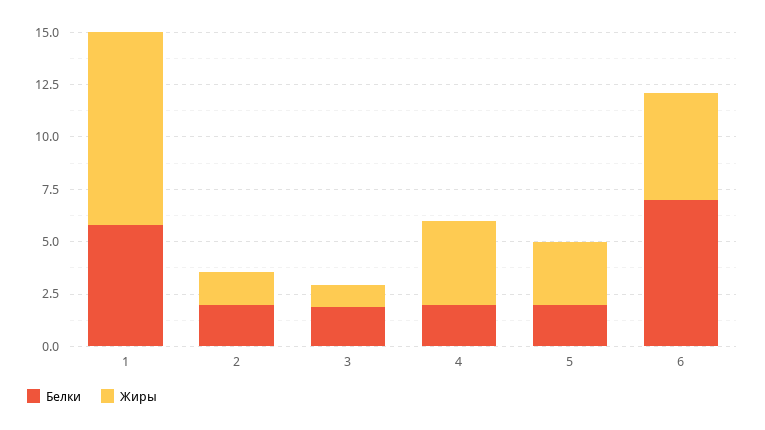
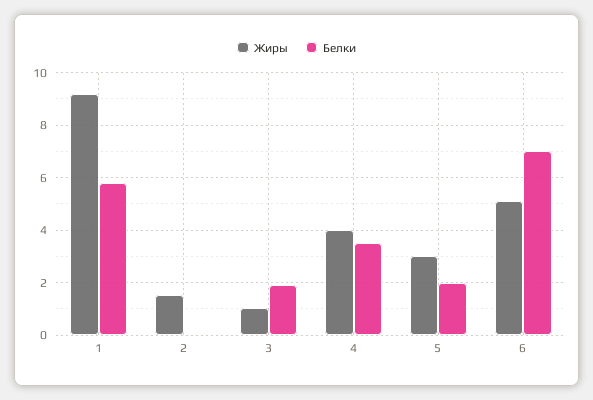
Белки, 2: 2 -> 0
Белки, 4: 2 -> 3.5

